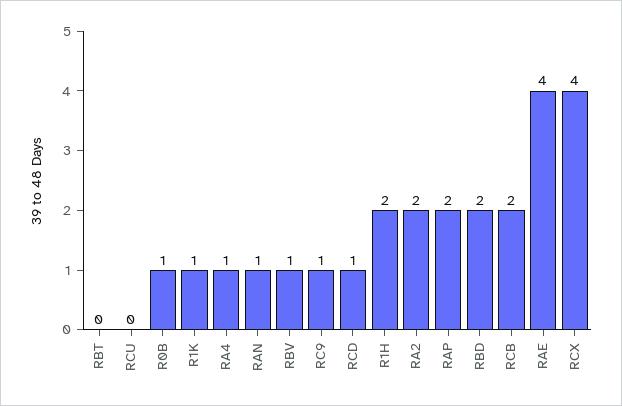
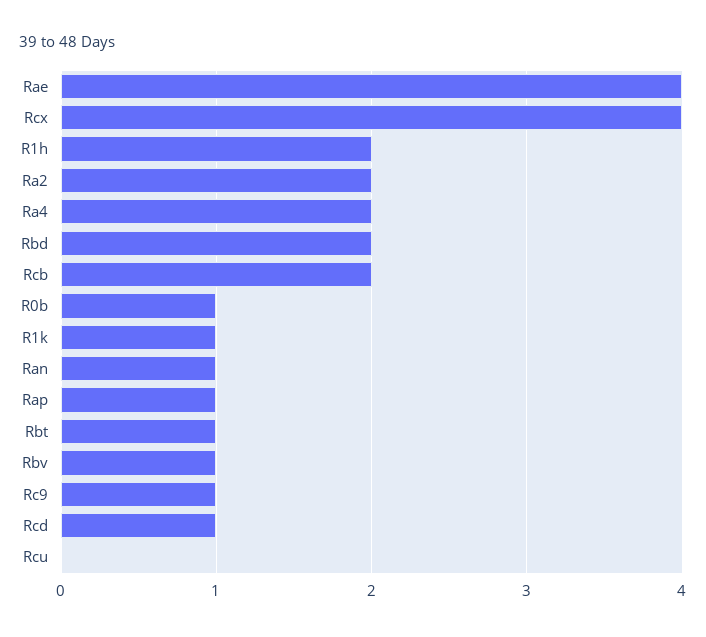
RBT: 0 -> 1
RA4: 1 -> 2
RAP: 2 -> 1

